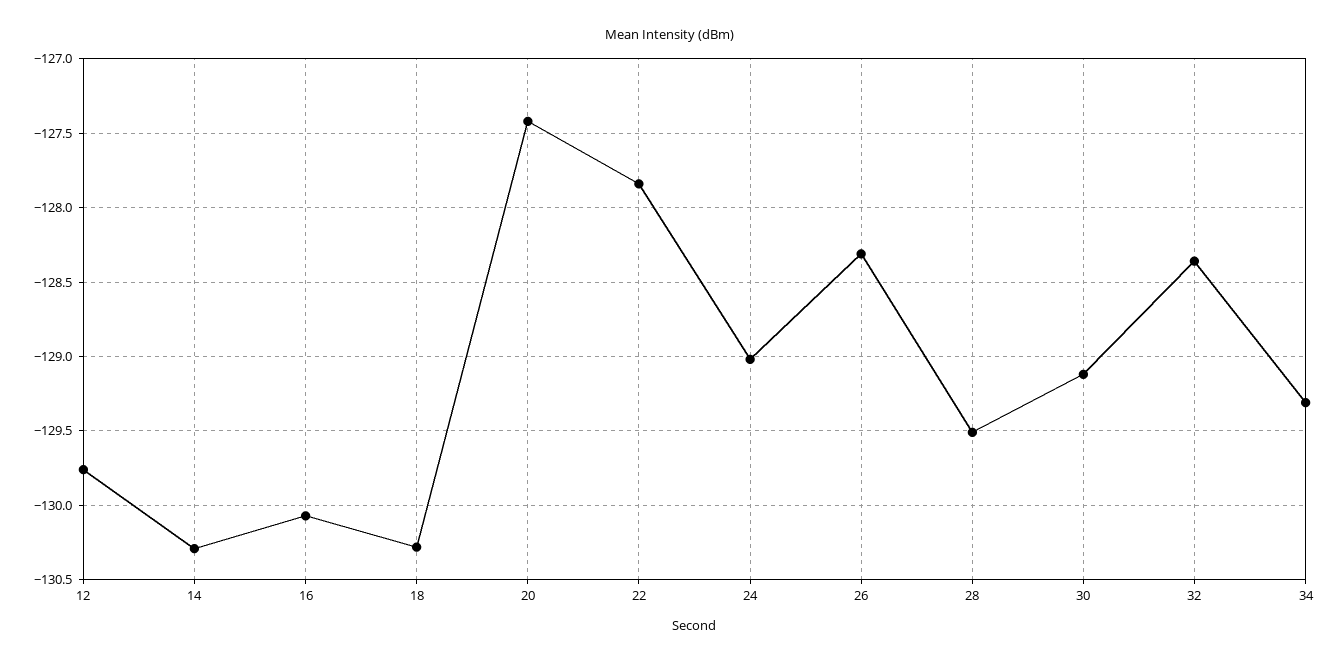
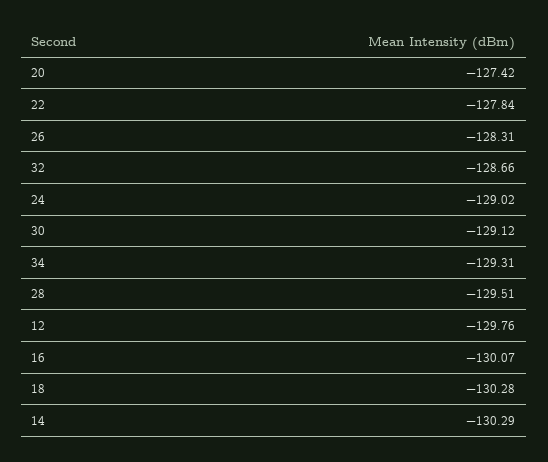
32: -128.35 -> -128.66

